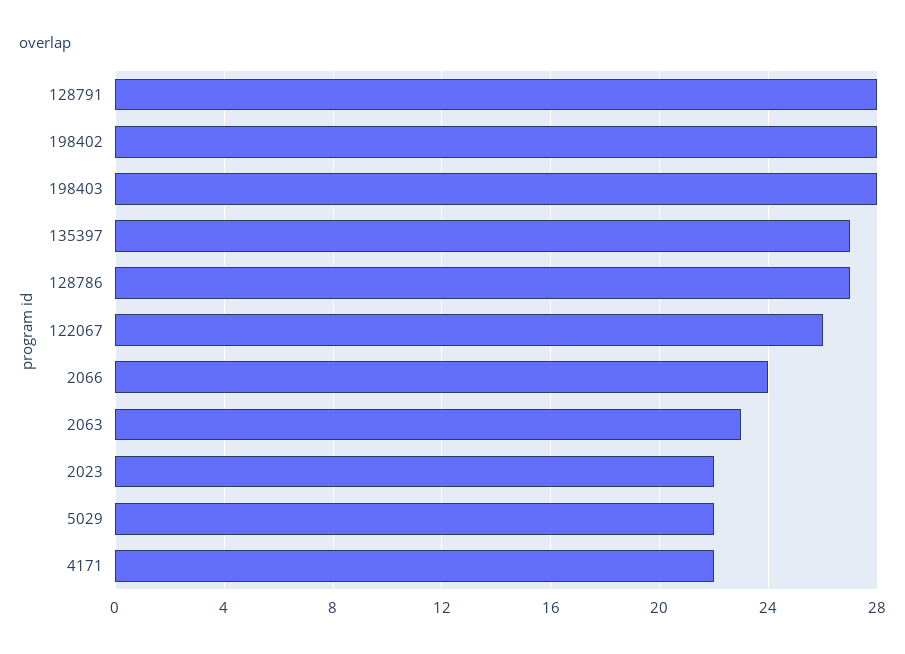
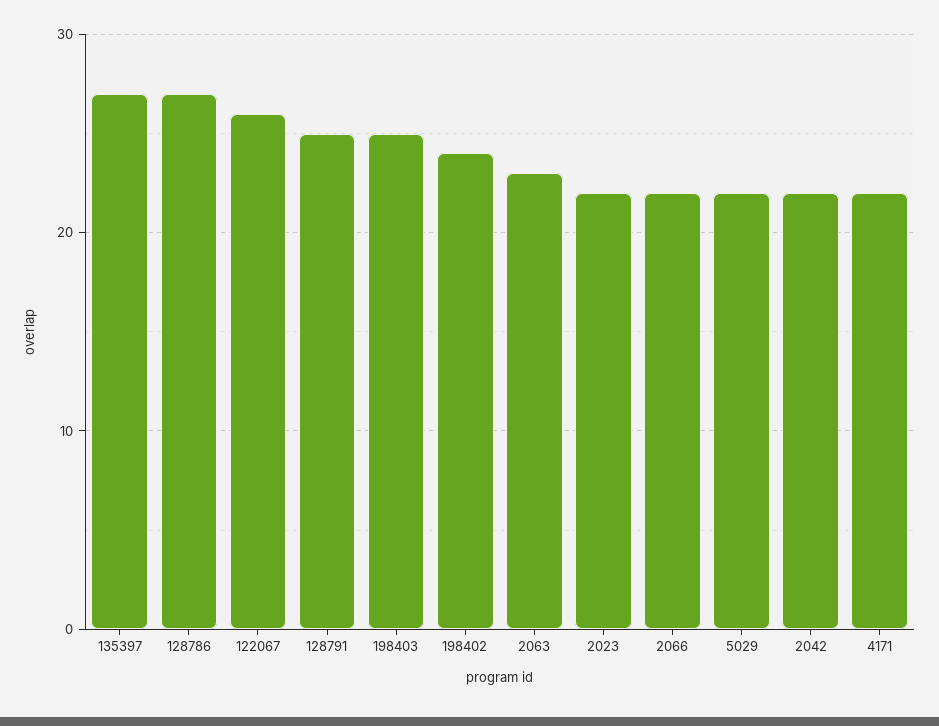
128791: 28 -> 25
198402: 28 -> 24
198403: 28 -> 25
2066: 24 -> 22
2042: none -> 22

